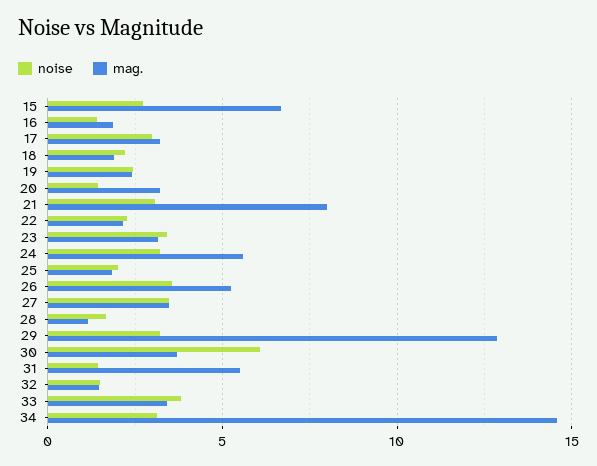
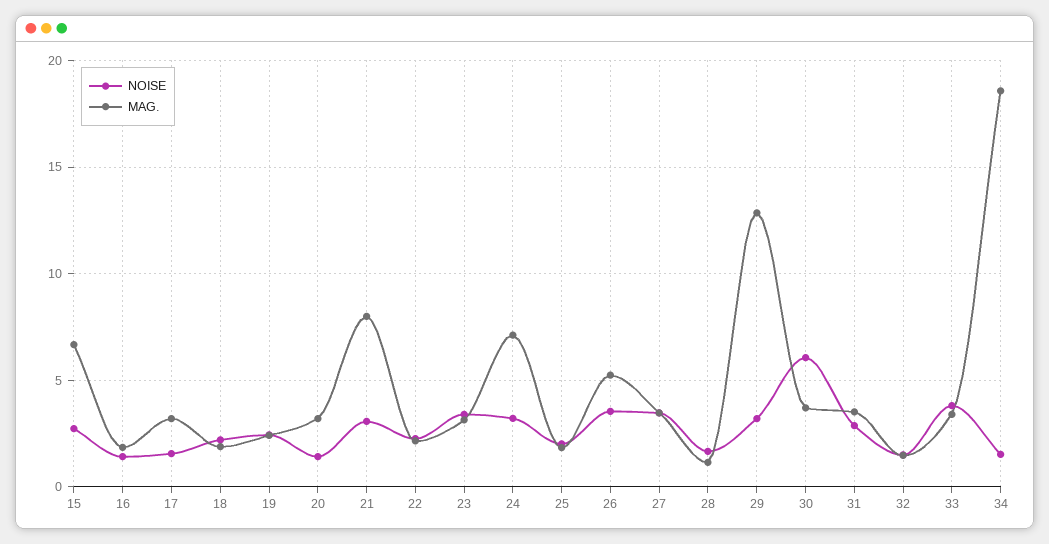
noise, 17: 3 -> 1.5
mag., 24: 5.5 -> 7
noise, 31: 1.5 -> 3
mag., 31: 5.5 -> 3.5
noise, 34: 3 -> 1.5
mag., 34: 14.5 -> 18.5

